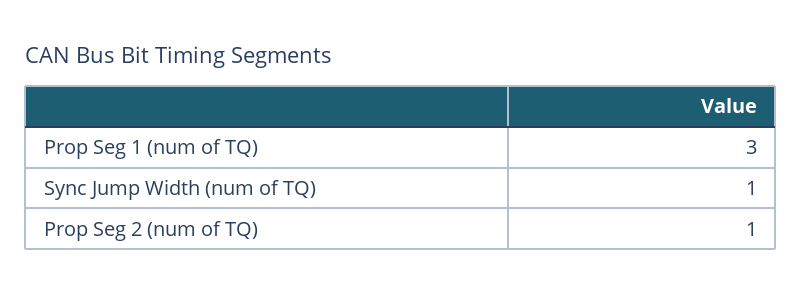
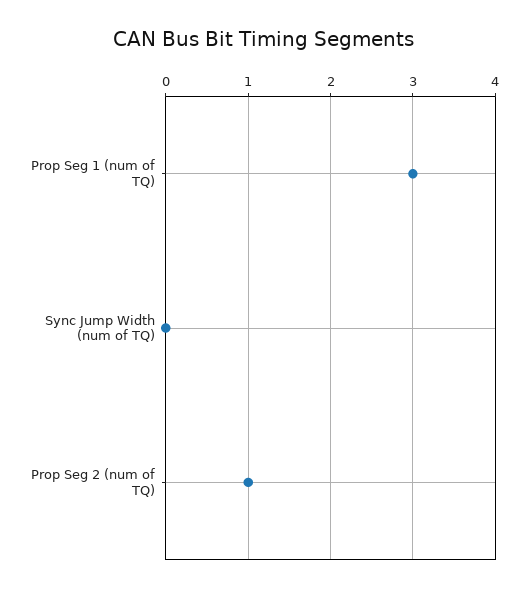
Sync Jump Width (num of TQ): 1 -> 0

